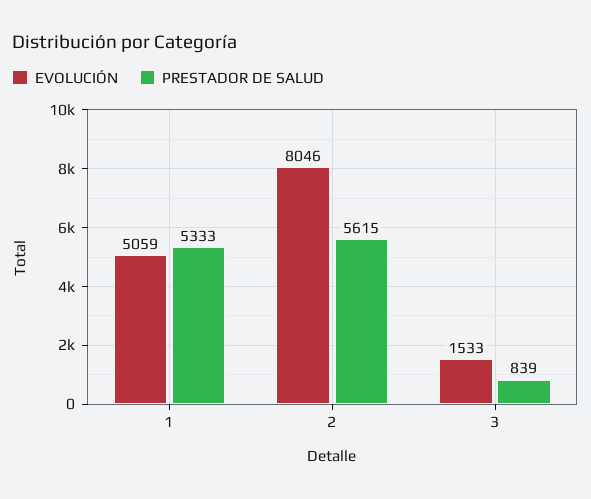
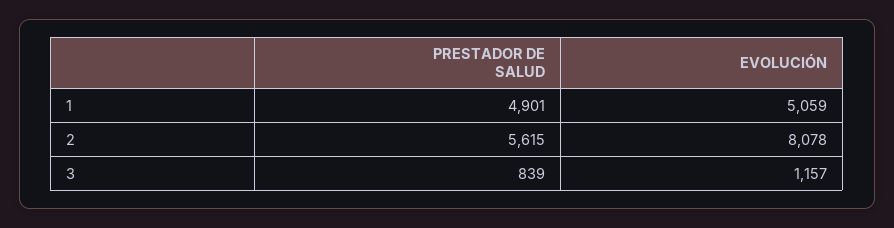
PRESTADOR DE SALUD, 1: 5333 -> 4901
EVOLUCIÓN, 2: 8046 -> 8078
EVOLUCIÓN, 3: 1533 -> 1157

